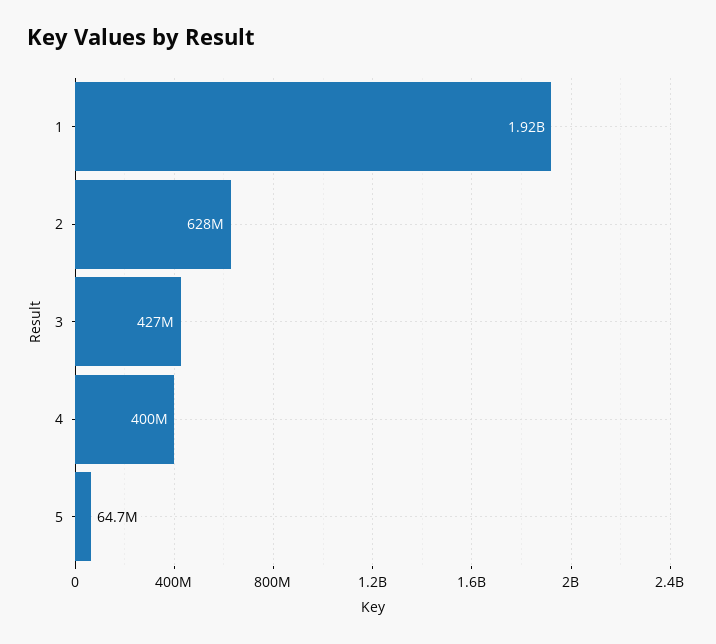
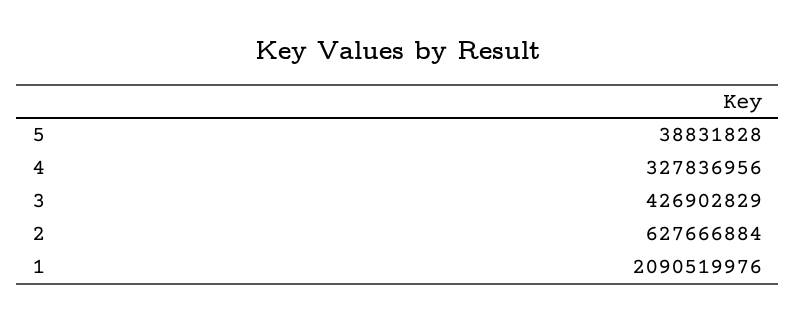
1: 1920000000 -> 2090519976
4: 400000000 -> 327836956
5: 64700000 -> 38831828

